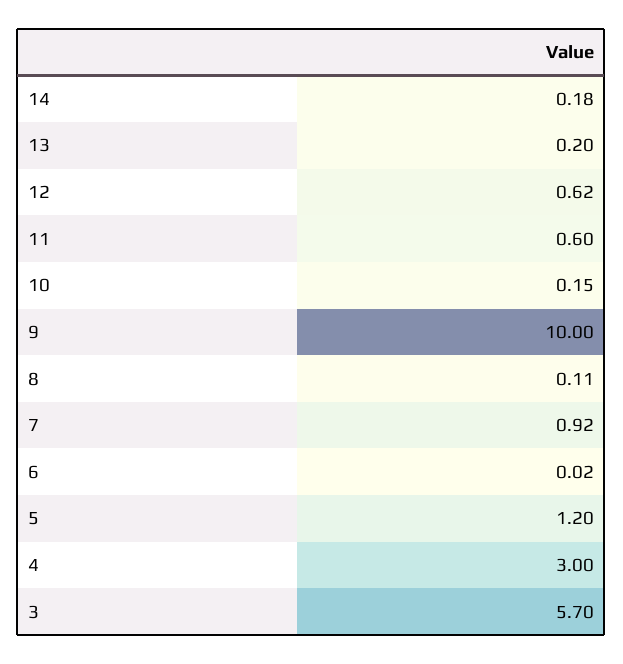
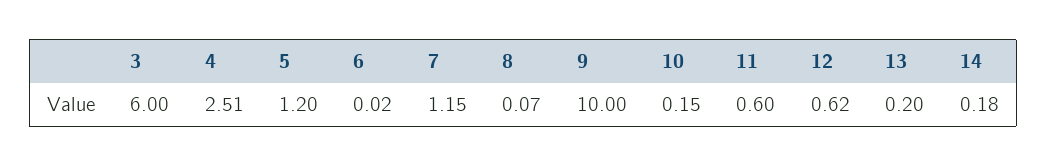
8: 0.11 -> 0.07
7: 0.92 -> 1.15
4: 3 -> 2.51
3: 5.7 -> 6

